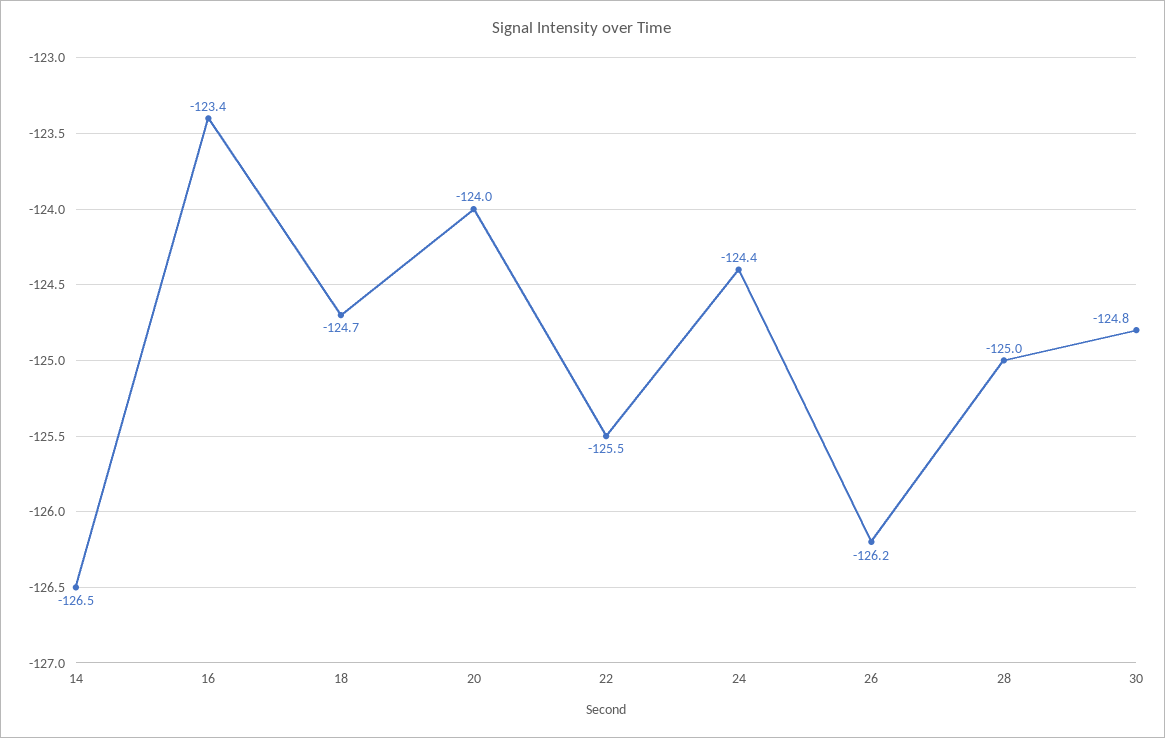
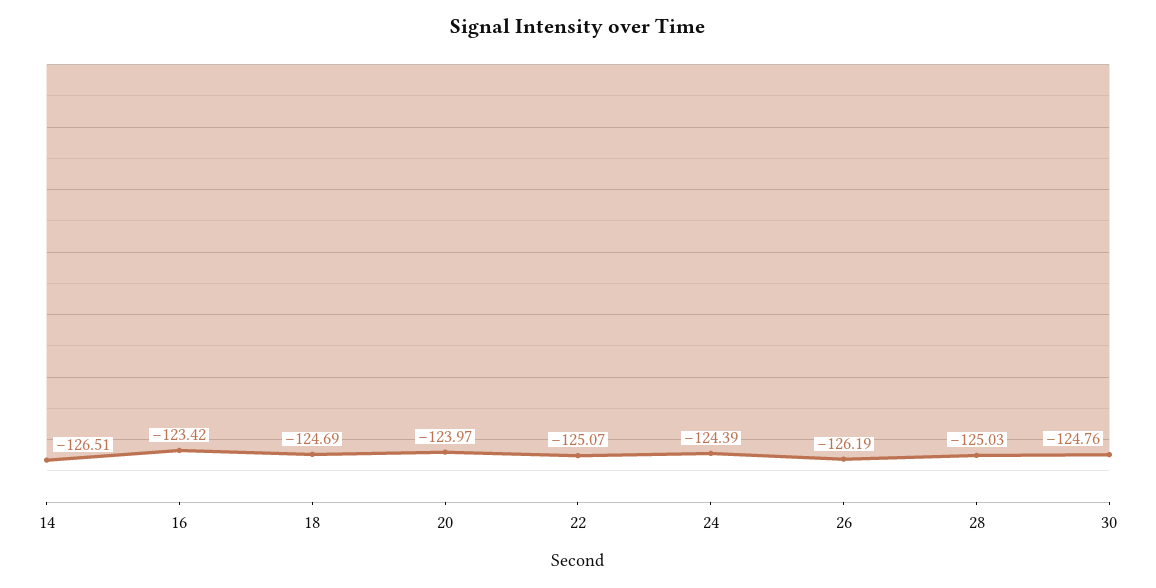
22: -125.5 -> -125.07

